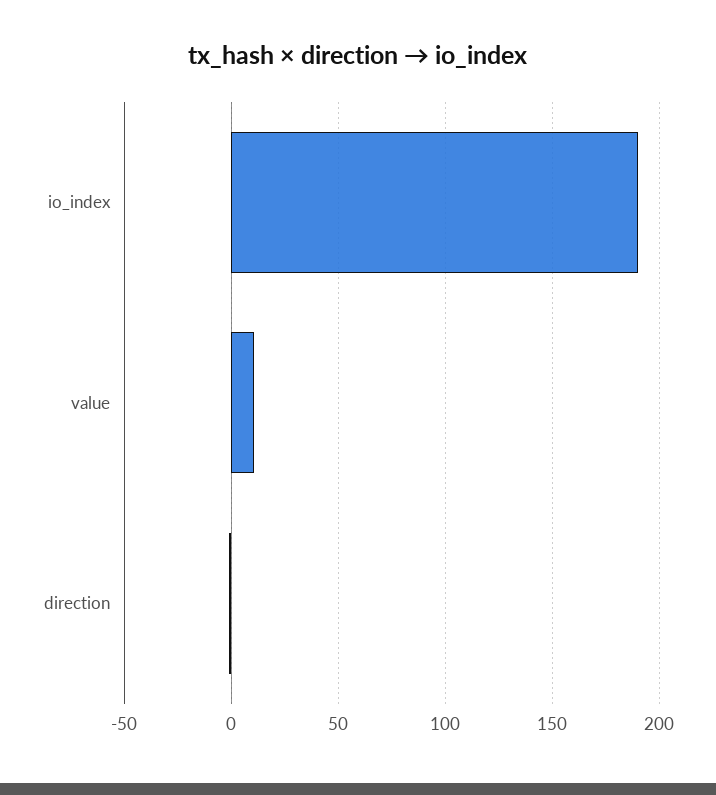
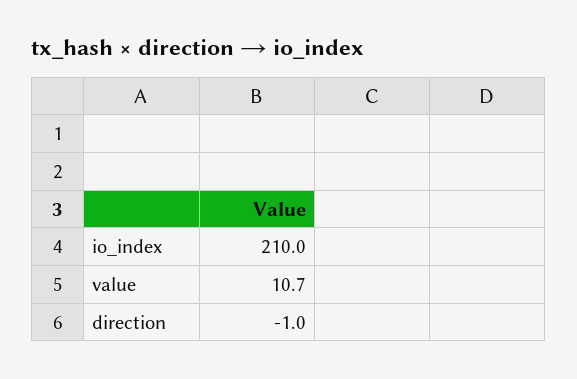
io_index: 190 -> 210

